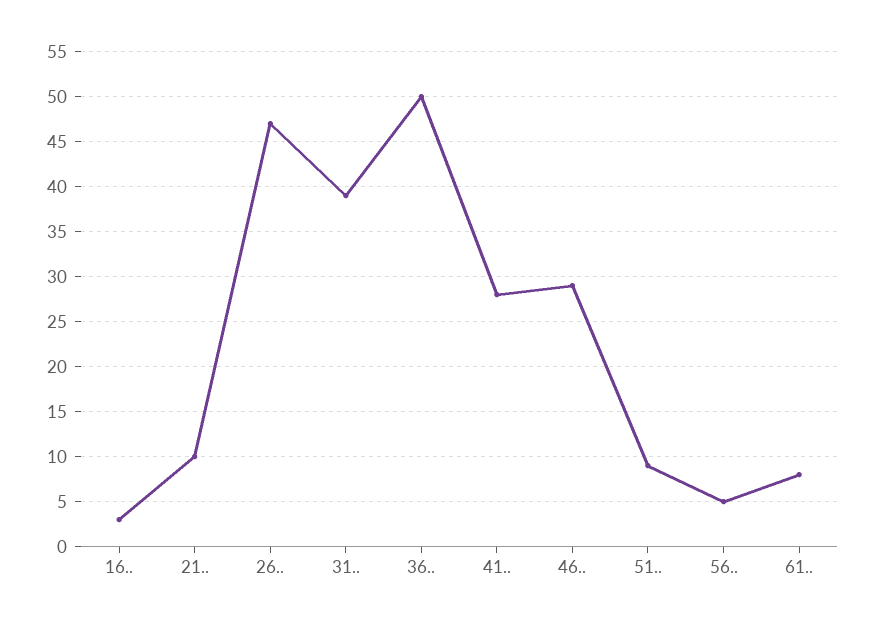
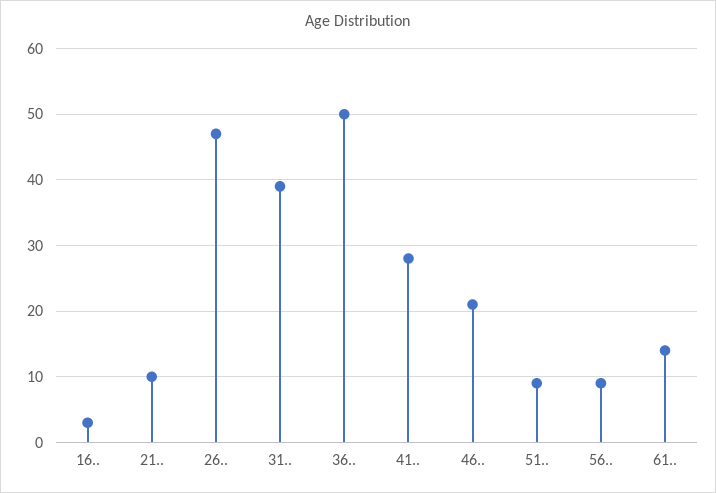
46..: 29 -> 21
56..: 5 -> 9
61..: 8 -> 14

